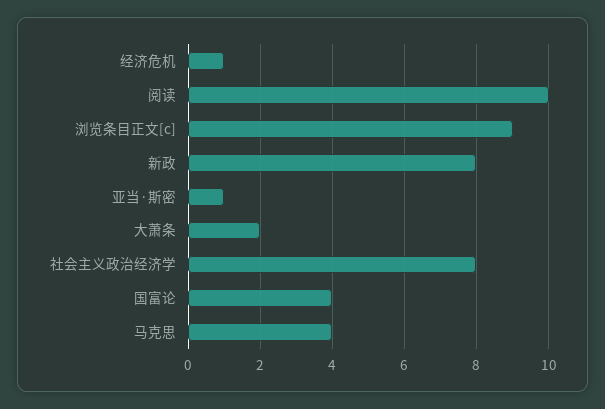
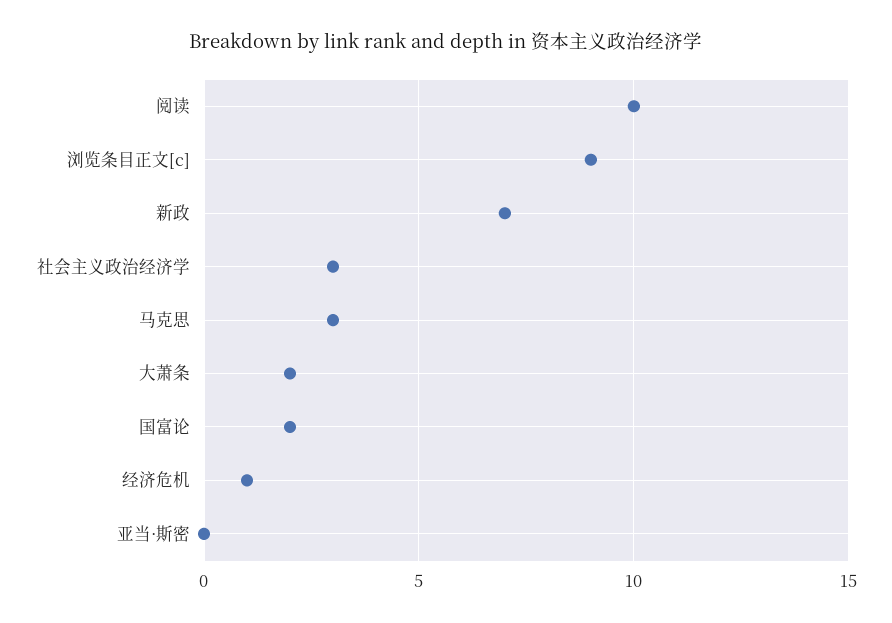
新政: 8 -> 7
亚当·斯密: 1 -> 0
社会主义政治经济学: 8 -> 3
国富论: 4 -> 2
马克思: 4 -> 3

